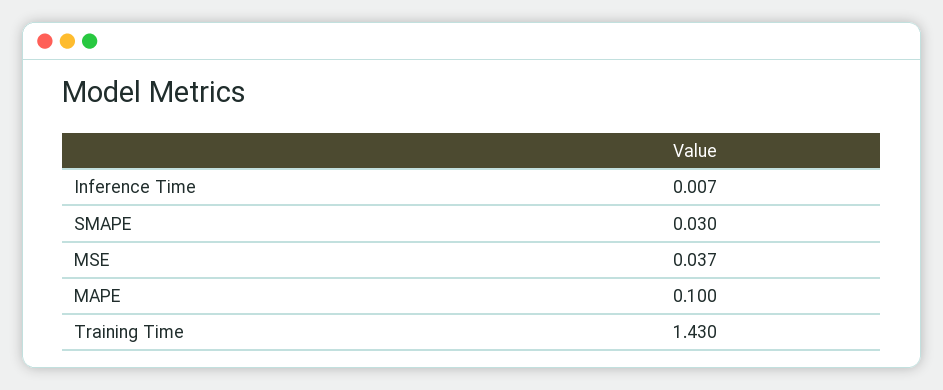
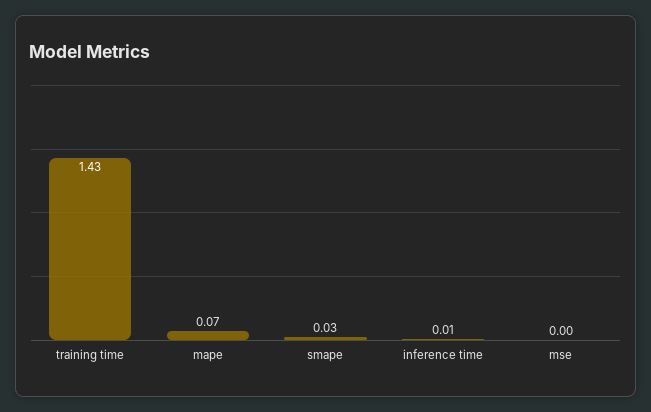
MSE: 0.037 -> 0
MAPE: 0.1 -> 0.07

